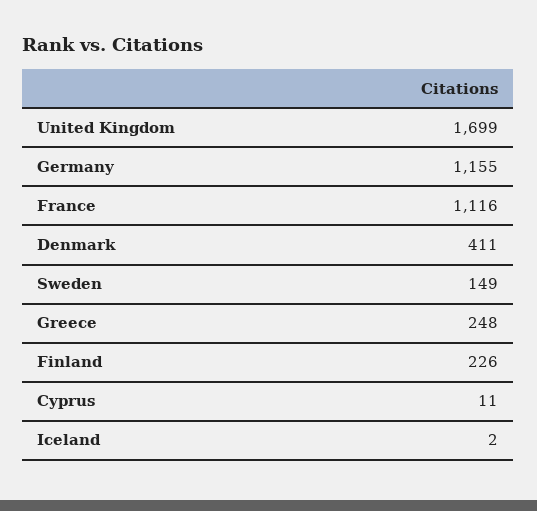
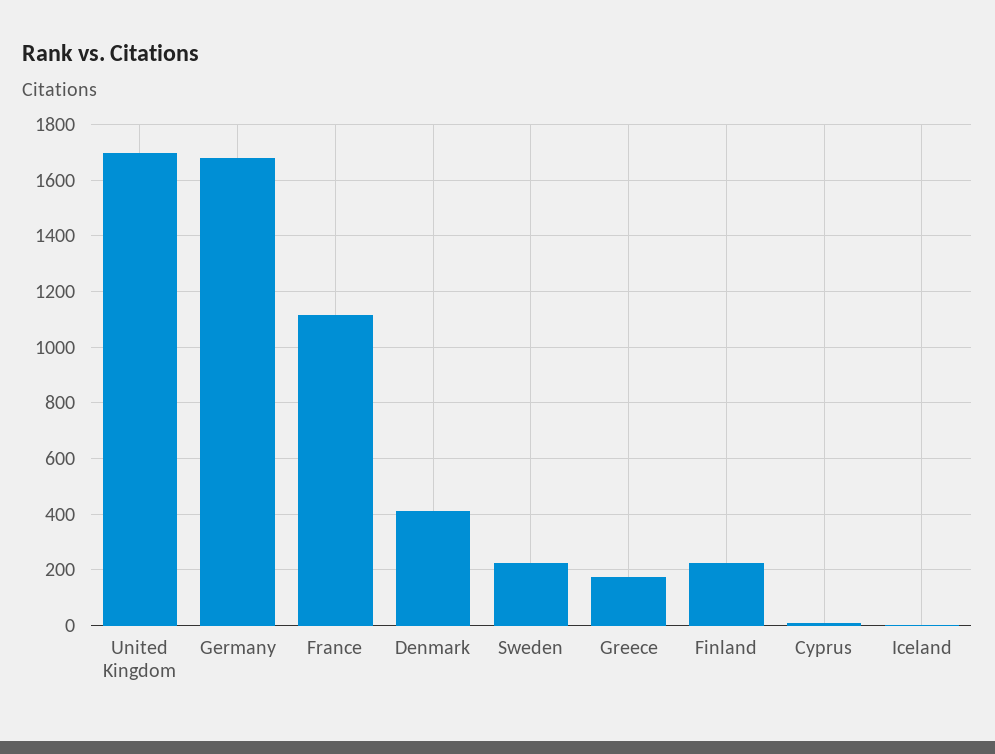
Germany: 1155 -> 1675
Sweden: 149 -> 225
Greece: 248 -> 175

